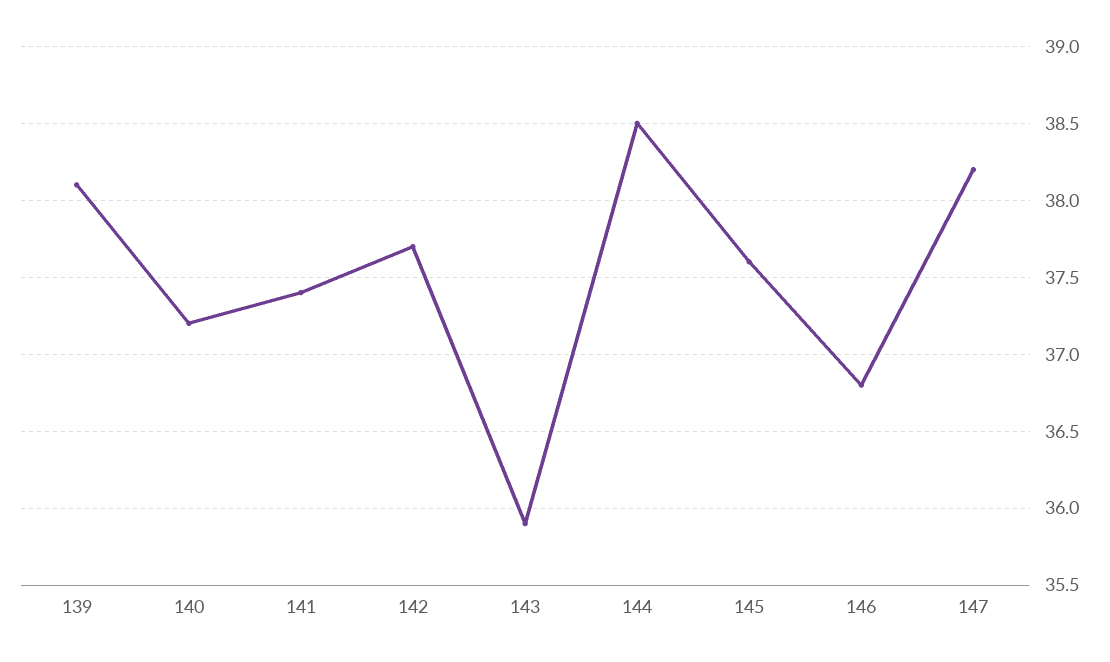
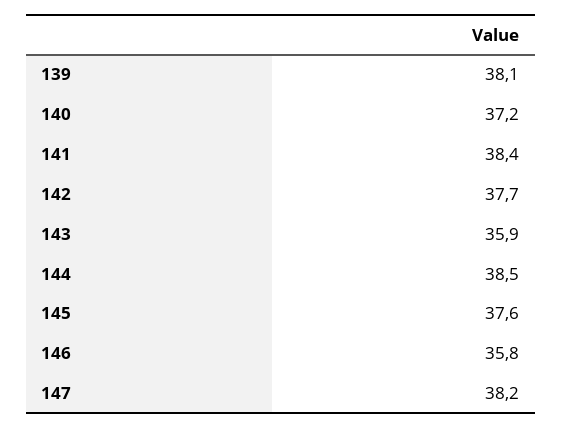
141: 37.4 -> 38.4
146: 36.8 -> 35.8

